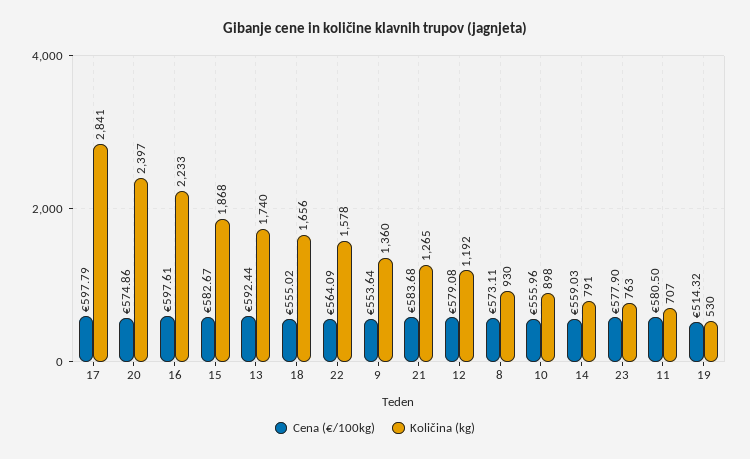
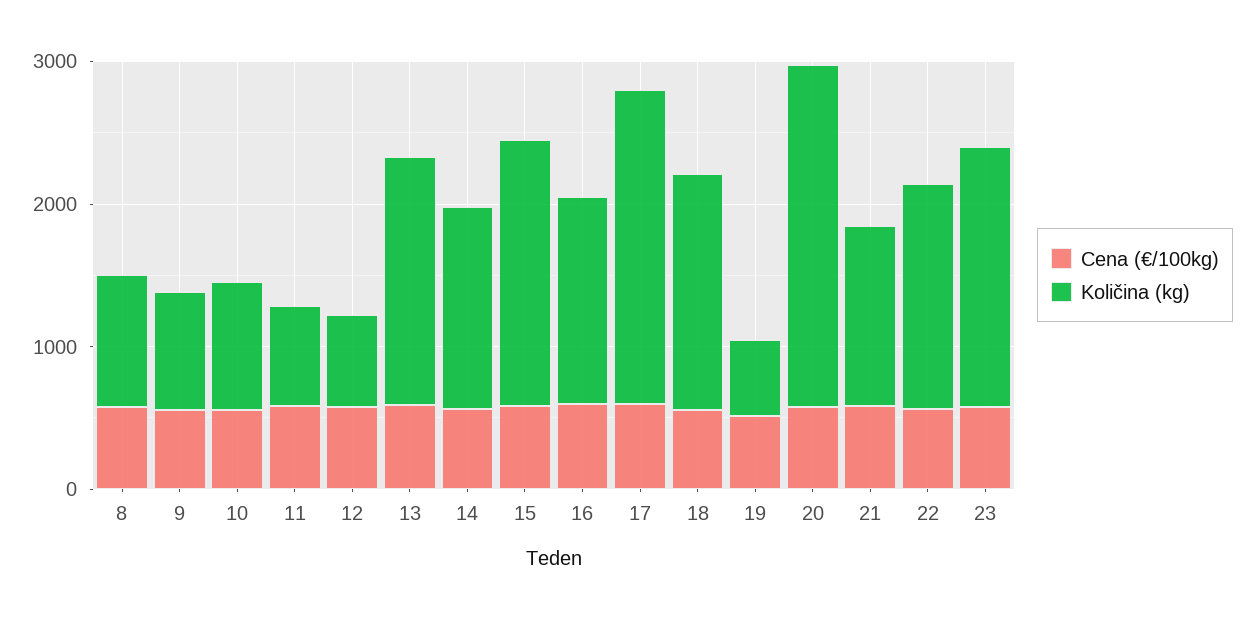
Količina (kg), 17: 2841 -> 2200
Količina (kg), 16: 2233 -> 1400
Količina (kg), 9: 1360 -> 800
Količina (kg), 12: 1192 -> 600
Količina (kg), 14: 791 -> 1400
Količina (kg), 23: 763 -> 1800

